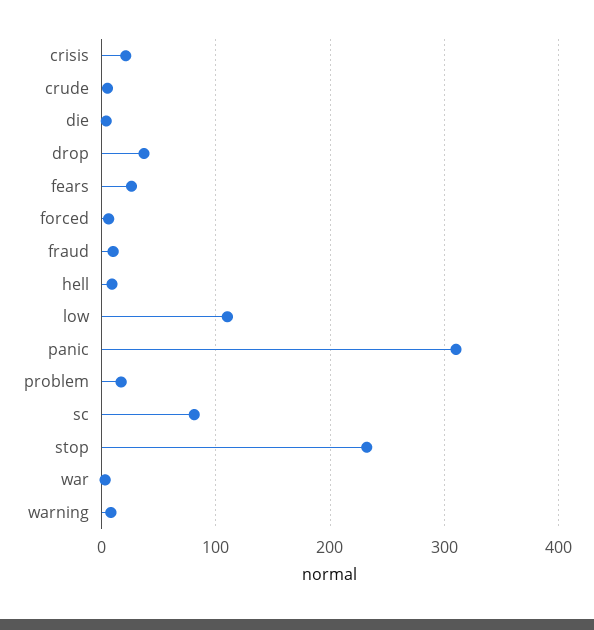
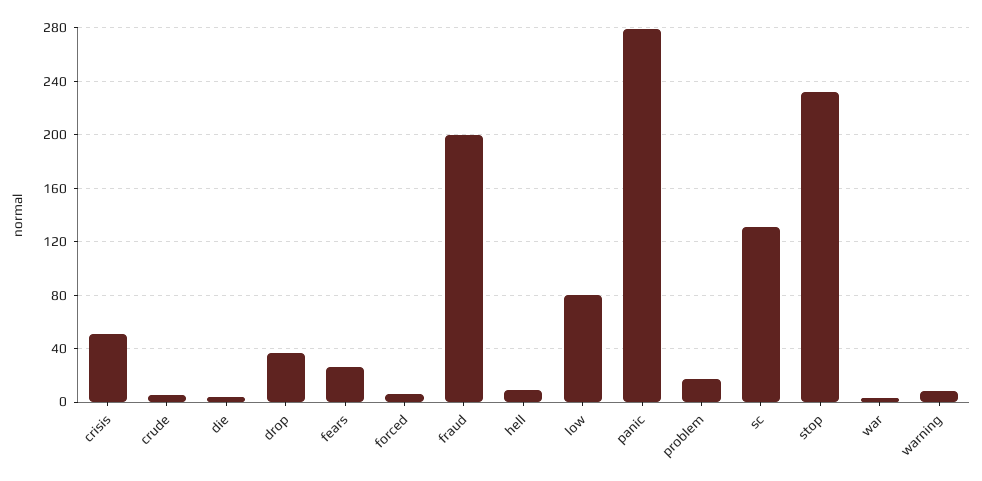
crisis: 20 -> 50
fraud: 10 -> 200
low: 110 -> 80
panic: 310 -> 280
sc: 80 -> 130

